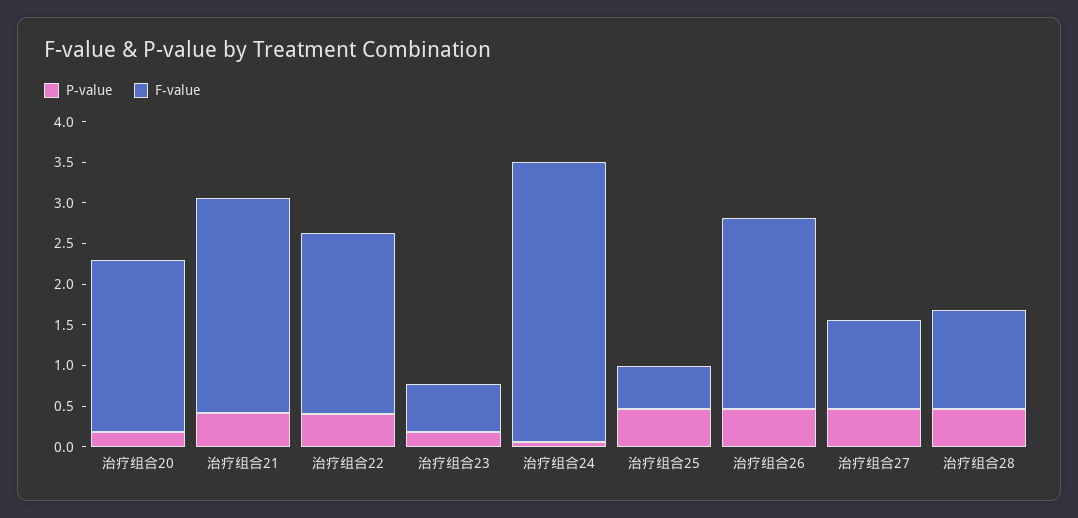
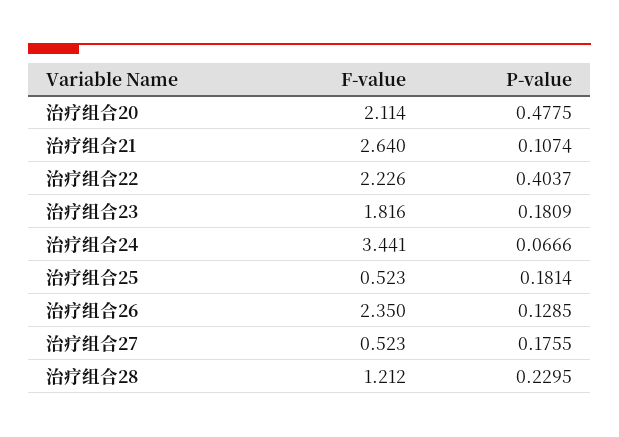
P-value, 治疗组合20: 0.2 -> 0.4775
P-value, 治疗组合21: 0.4 -> 0.1074
F-value, 治疗组合23: 0.6 -> 1.816
P-value, 治疗组合25: 0.5 -> 0.1814
P-value, 治疗组合26: 0.5 -> 0.1285
P-value, 治疗组合27: 0.5 -> 0.1755
F-value, 治疗组合27: 1.1 -> 0.523
P-value, 治疗组合28: 0.5 -> 0.2295

